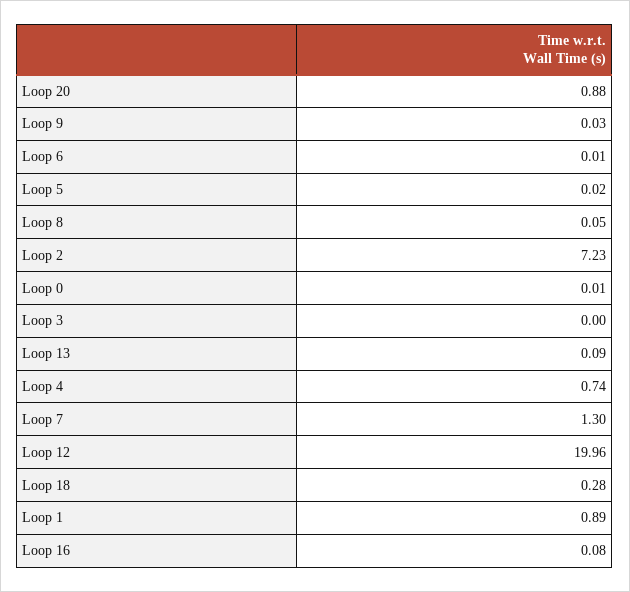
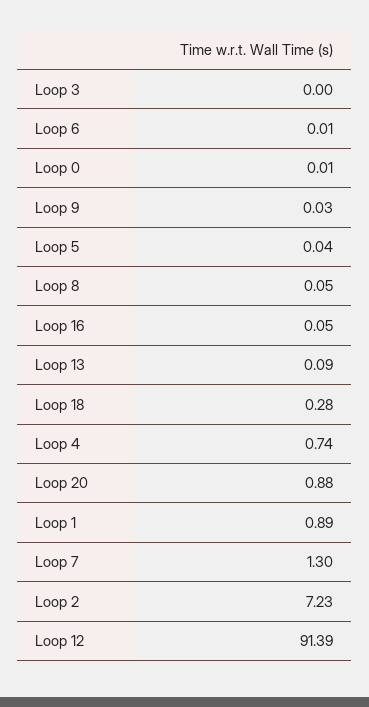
Loop 5: 0.02 -> 0.04
Loop 12: 19.96 -> 91.39
Loop 16: 0.08 -> 0.05

